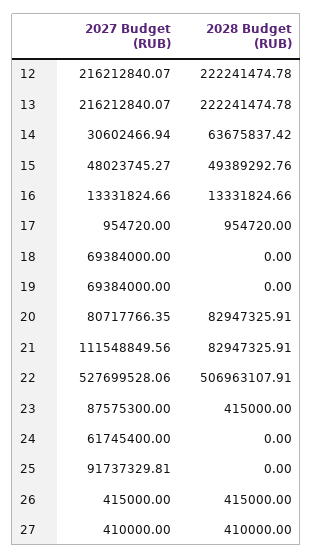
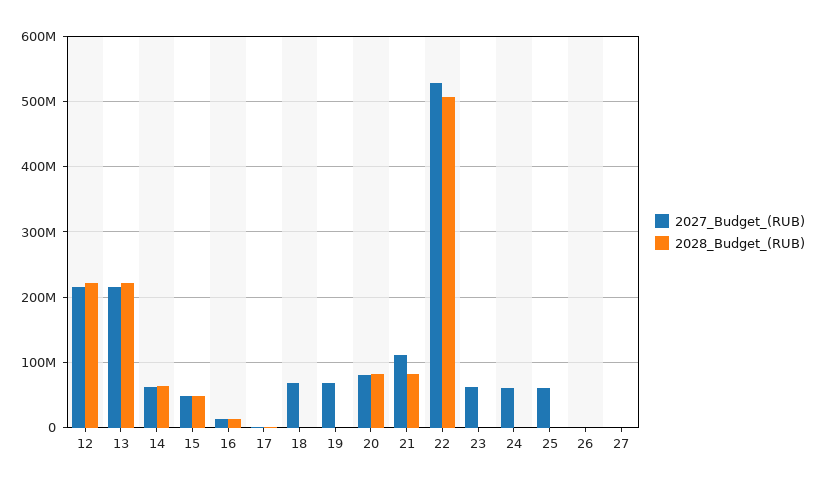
2027 Budget (RUB), 14: 30602466.94 -> 60000000
2027 Budget (RUB), 23: 87575300 -> 60000000
2027 Budget (RUB), 25: 91737329.81 -> 60000000

